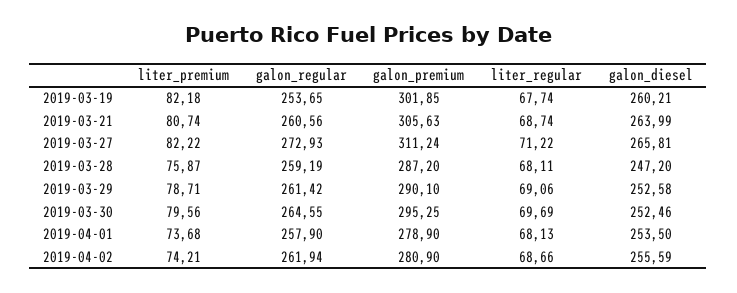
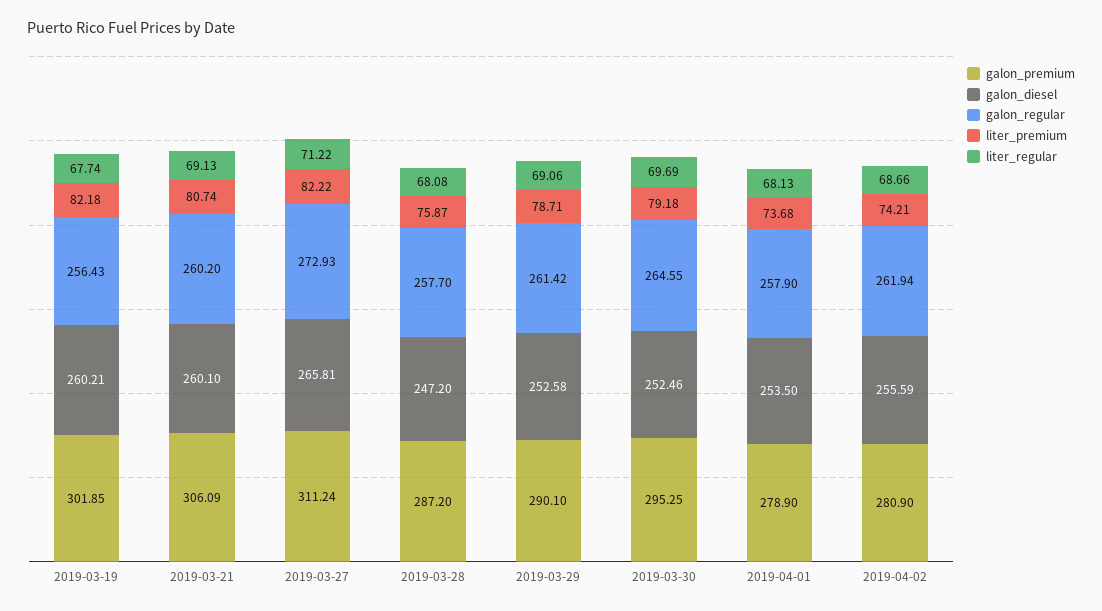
galon_regular, 2019-03-19: 253.65 -> 256.43
galon_regular, 2019-03-21: 260.56 -> 260.2
galon_premium, 2019-03-21: 305.63 -> 306.09
liter_regular, 2019-03-21: 68.74 -> 69.13
galon_diesel, 2019-03-21: 263.99 -> 260.1
galon_regular, 2019-03-28: 259.19 -> 257.7
liter_regular, 2019-03-28: 68.11 -> 68.08
liter_premium, 2019-03-30: 79.56 -> 79.18

